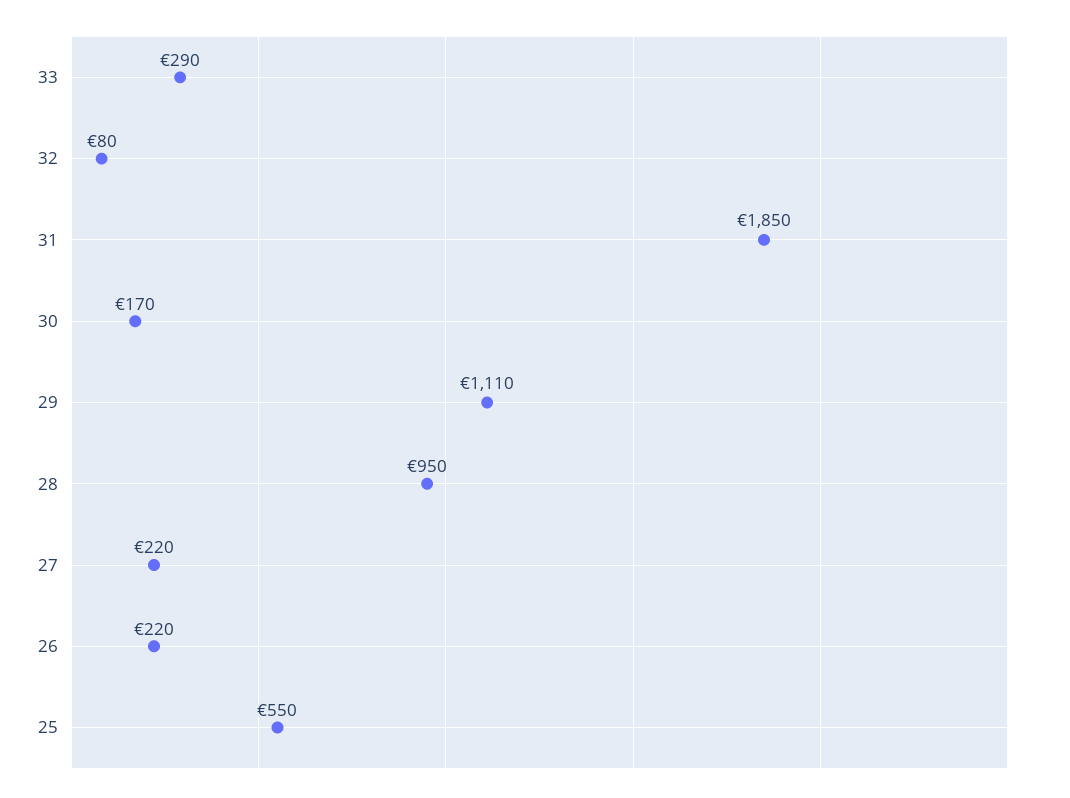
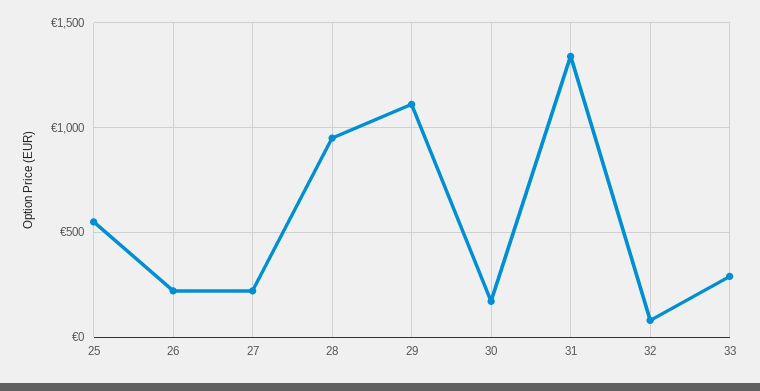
31: 1850 -> 1350

